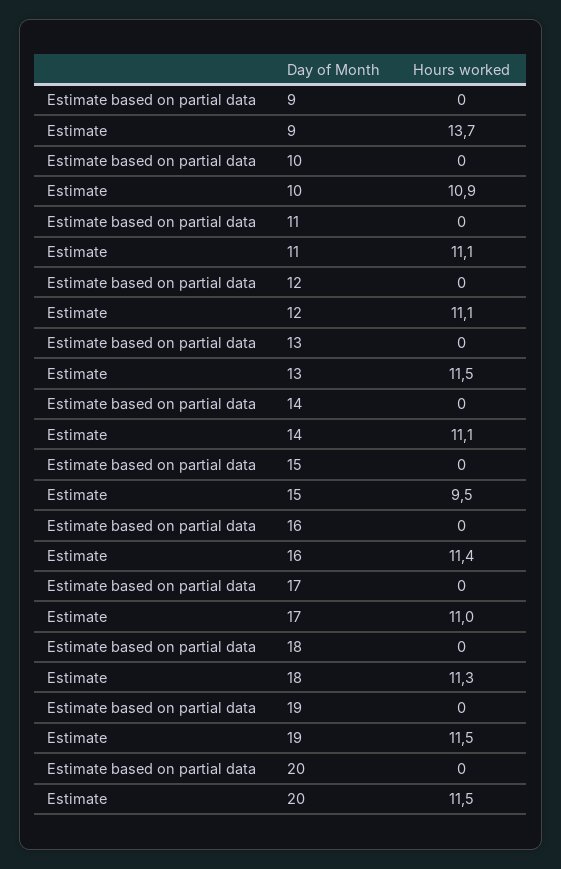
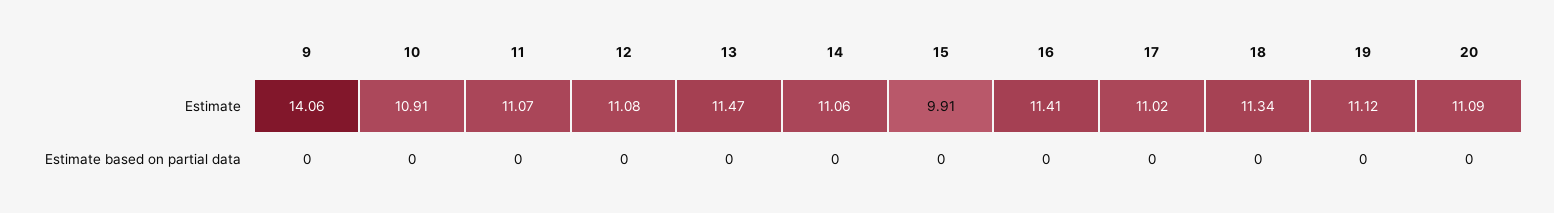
Estimate, 9: 13.7 -> 14.06
Estimate, 15: 9.5 -> 9.91
Estimate, 19: 11.5 -> 11.12
Estimate, 20: 11.5 -> 11.09

